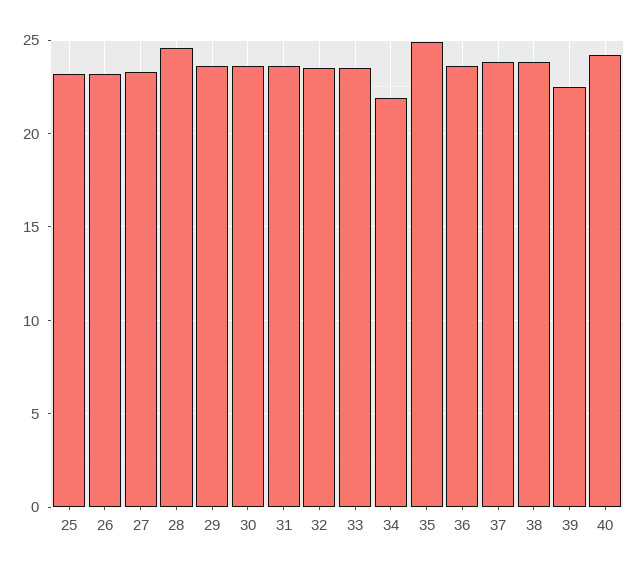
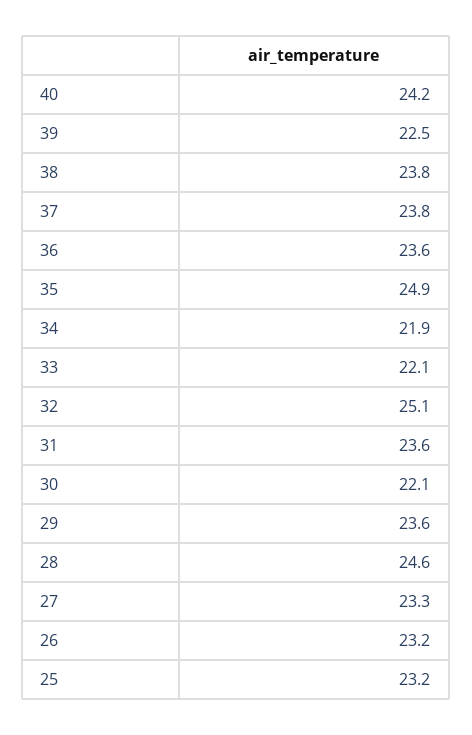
30: 23.5 -> 22.1
32: 23.5 -> 25.1
33: 23.5 -> 22.1

